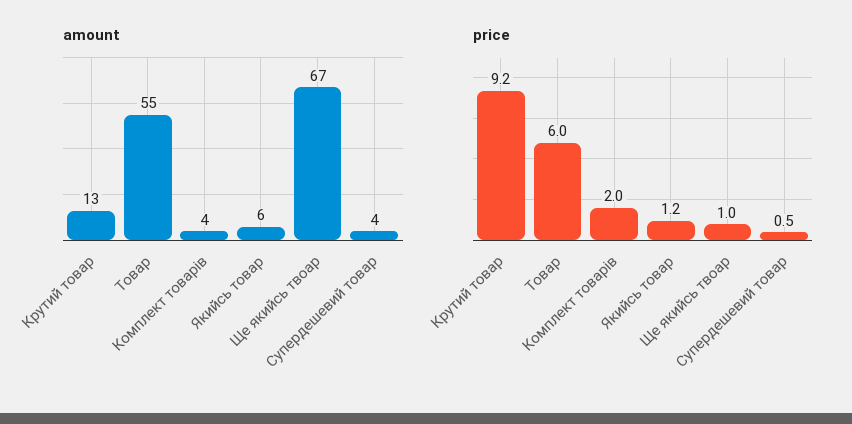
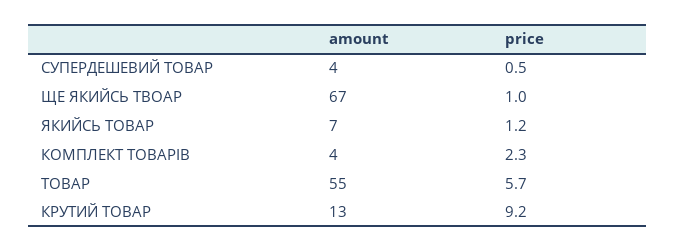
amount, Якийсь товар: 6 -> 7
price, Товар: 6 -> 5.7
price, Комплект товарів: 2 -> 2.3

